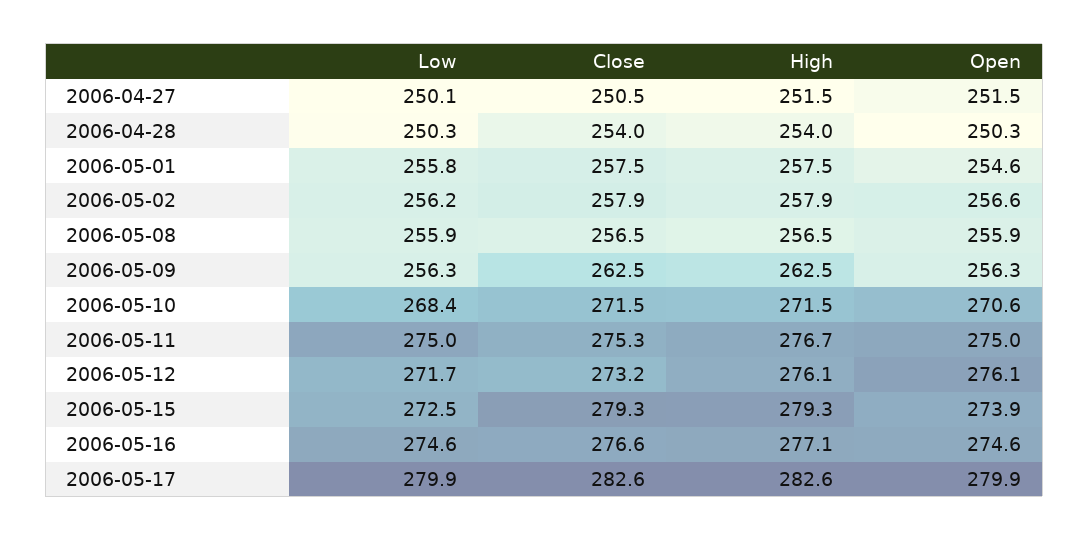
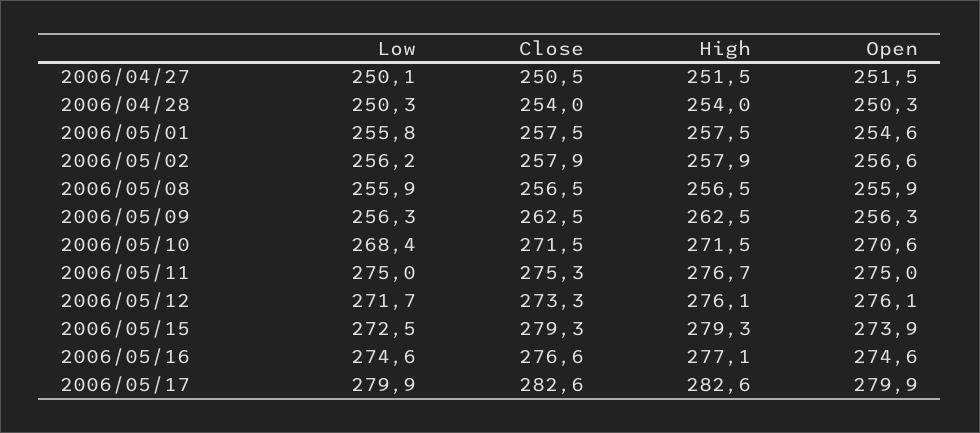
Close, 2006-05-12: 273.2 -> 273.3

